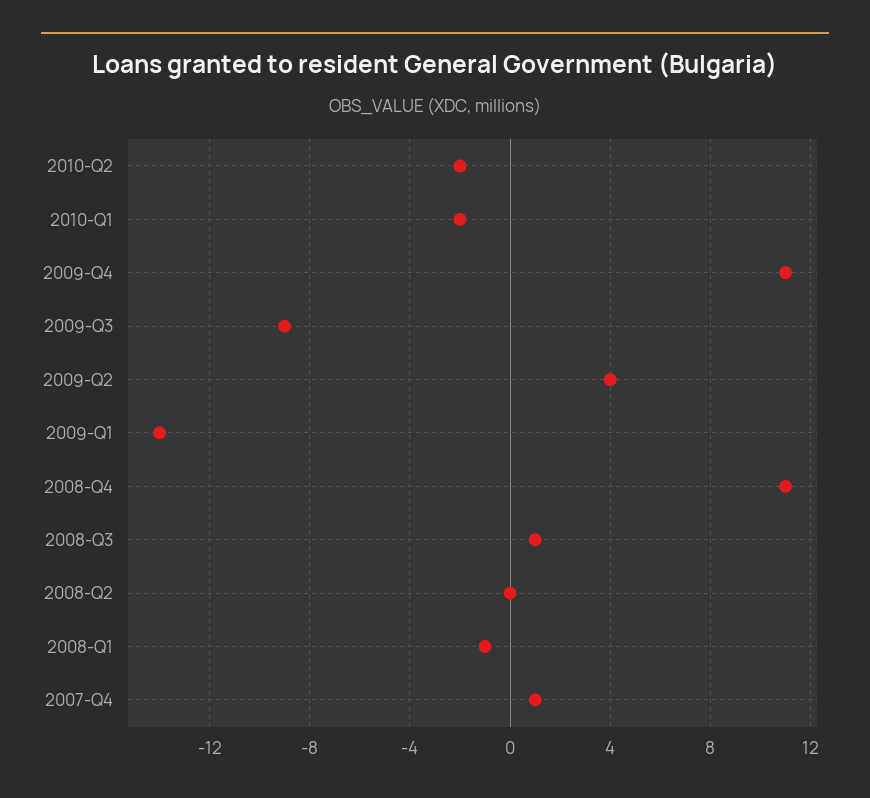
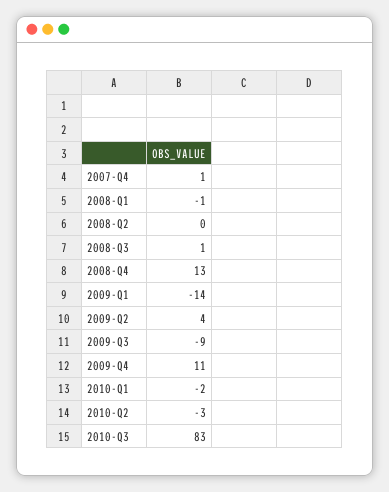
2010-Q2: -2 -> -3
2008-Q4: 11 -> 13
2010-Q3: none -> 83

